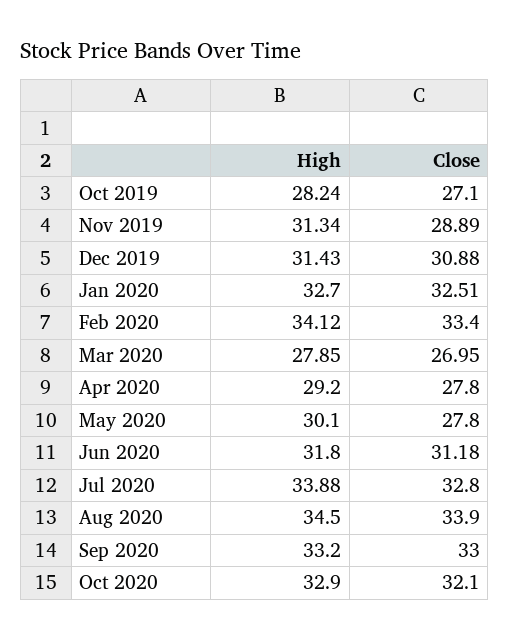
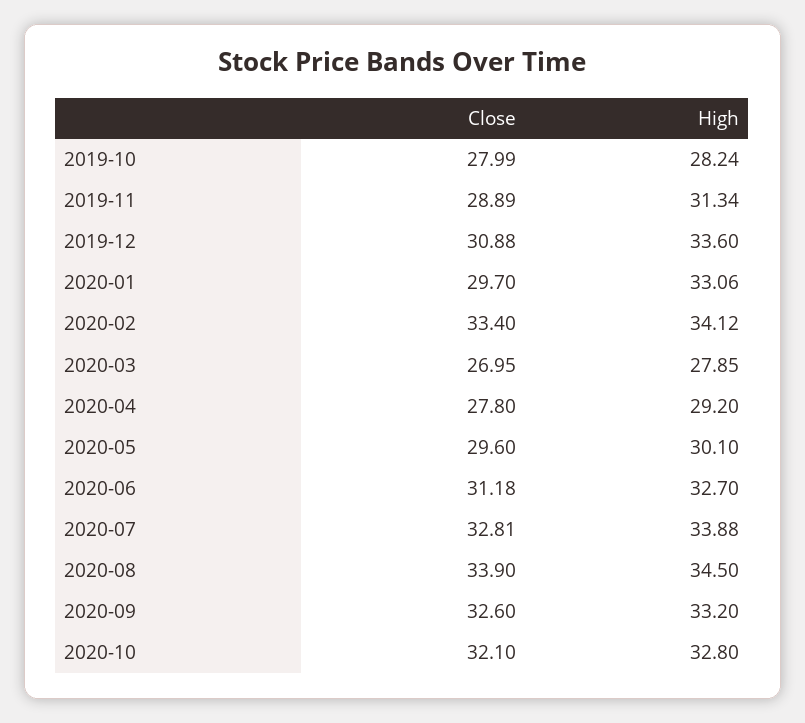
Close, Oct 2019: 27.1 -> 27.99
High, Dec 2019: 31.43 -> 33.6
High, Jan 2020: 32.7 -> 33.06
Close, Jan 2020: 32.51 -> 29.7
Close, May 2020: 27.8 -> 29.6
High, Jun 2020: 31.8 -> 32.7
Close, Jul 2020: 32.8 -> 32.81
Close, Sep 2020: 33 -> 32.6
High, Oct 2020: 32.9 -> 32.8

